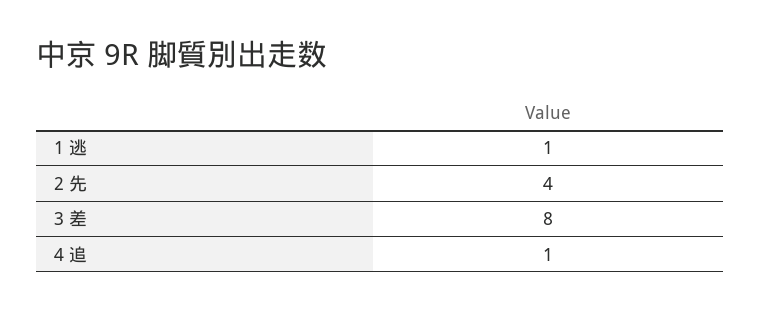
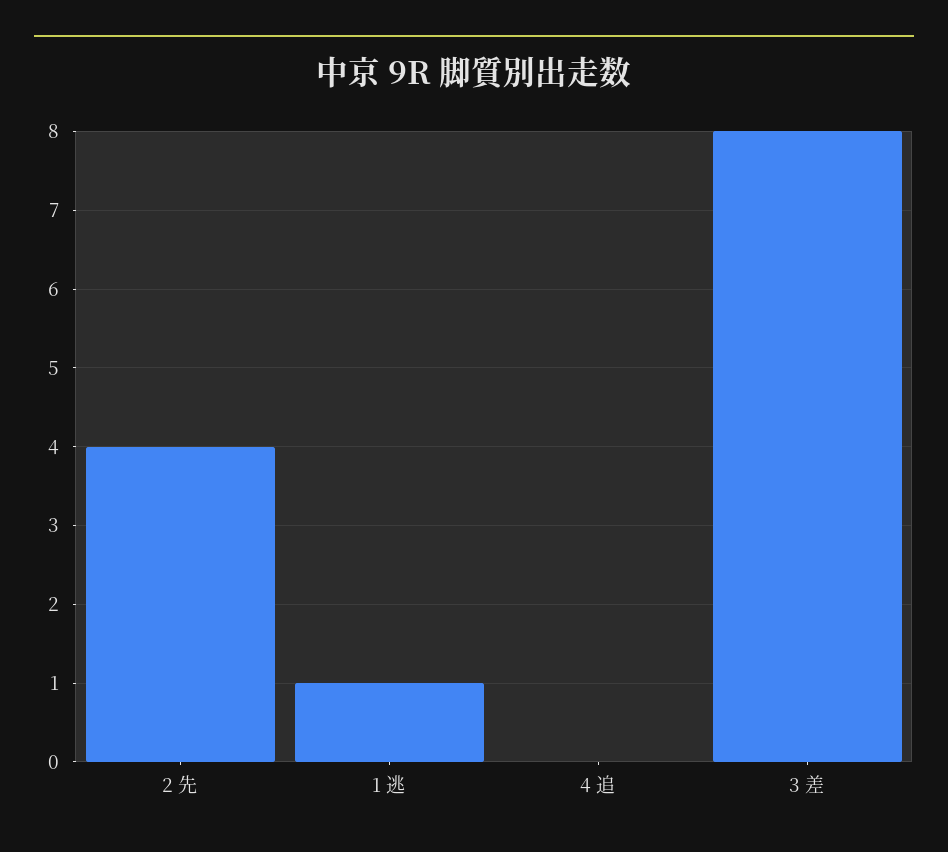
4 追: 1 -> 0

